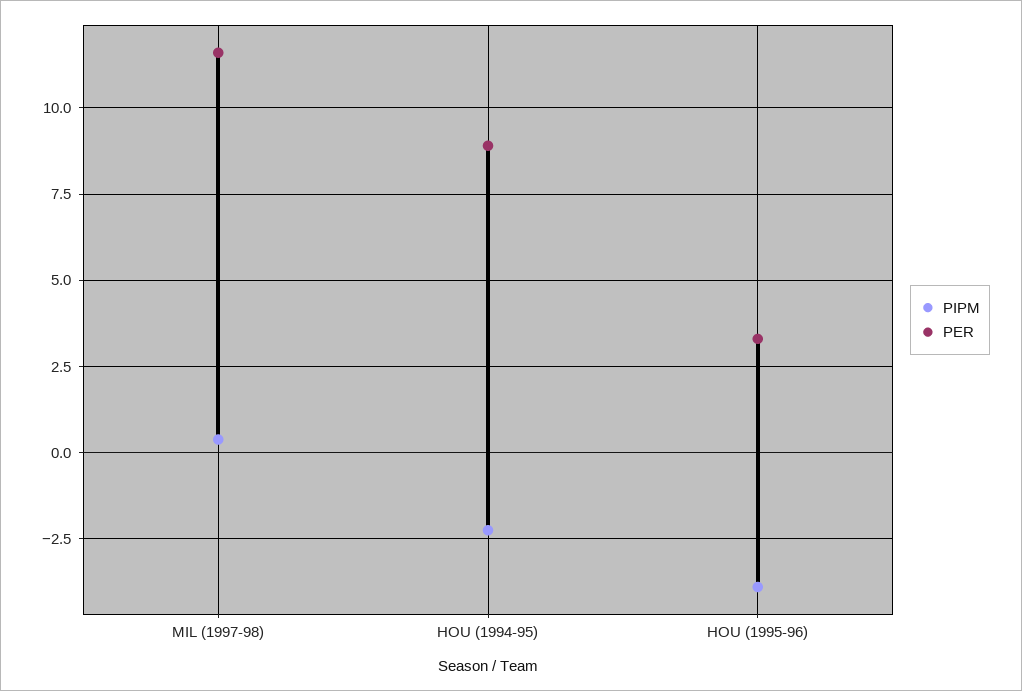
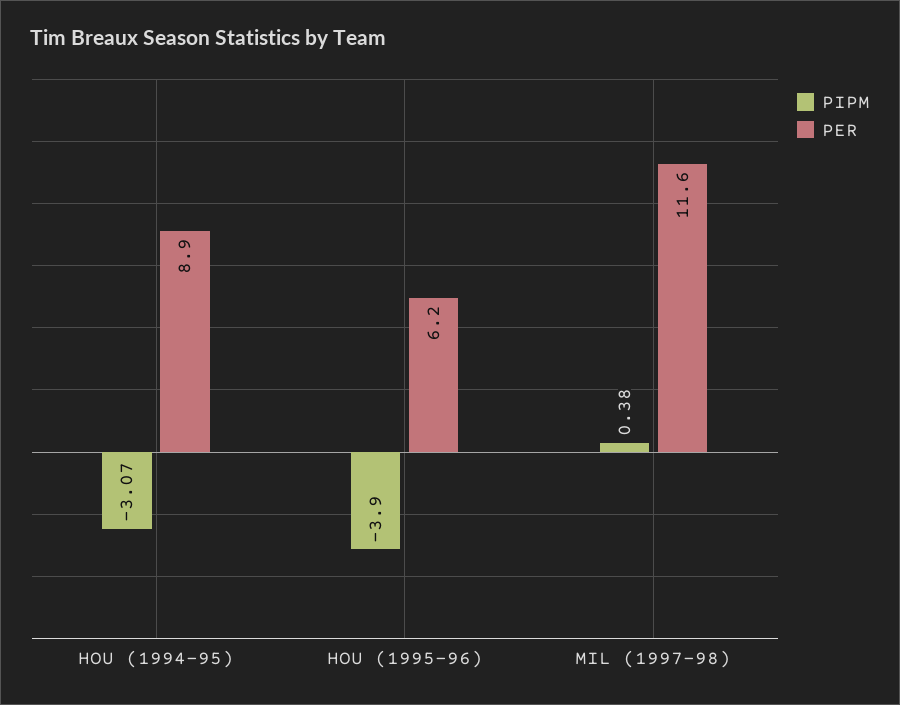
PIPM, HOU (1994-95): -2.25 -> -3.07
PER, HOU (1995-96): 3.25 -> 6.2

